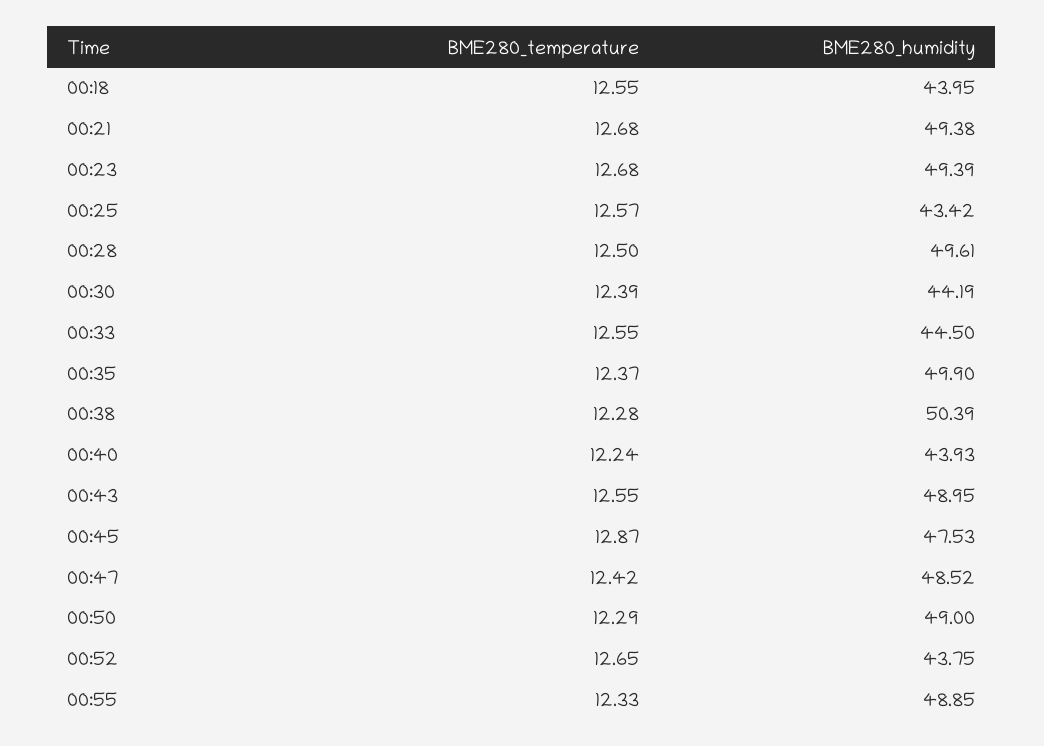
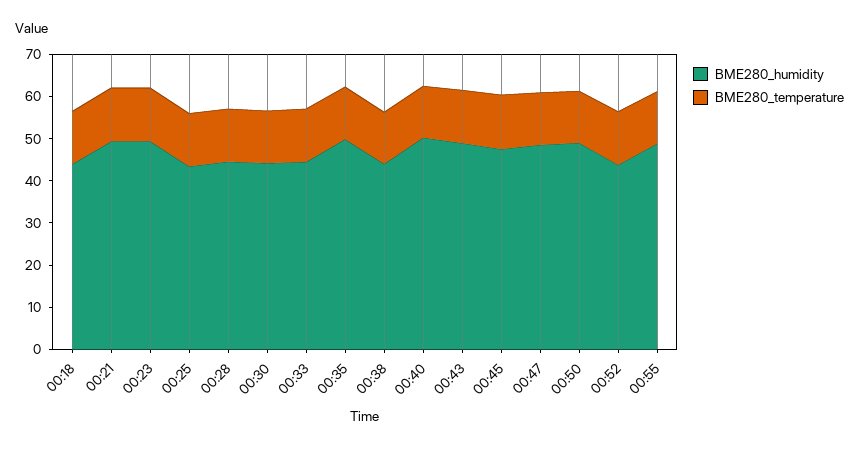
BME280_humidity, 00:28: 49.61 -> 44
BME280_humidity, 00:38: 50.39 -> 44
BME280_humidity, 00:40: 43.93 -> 50

